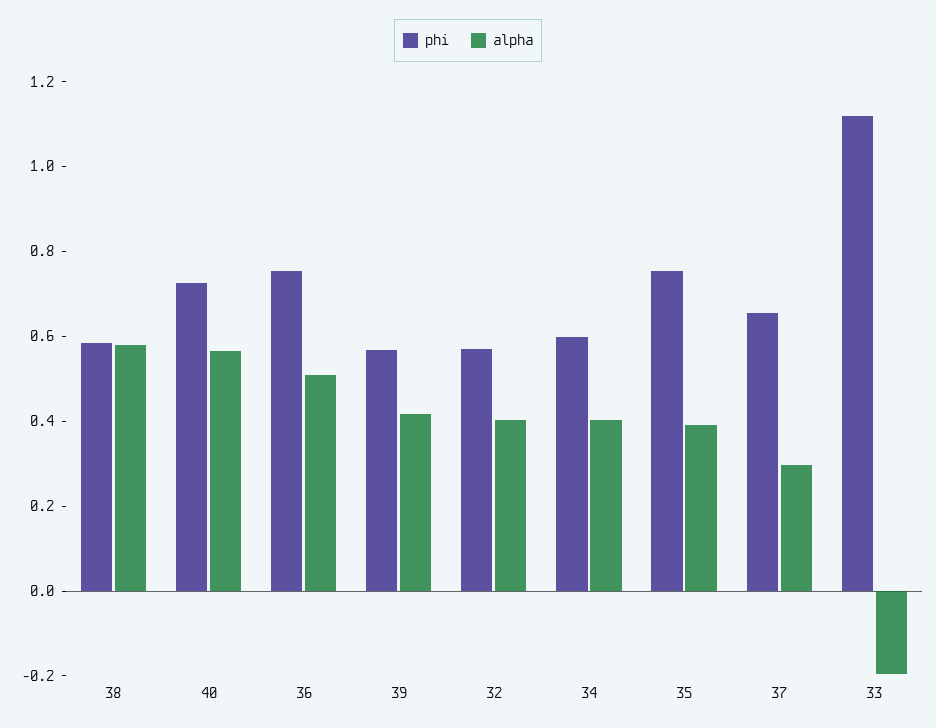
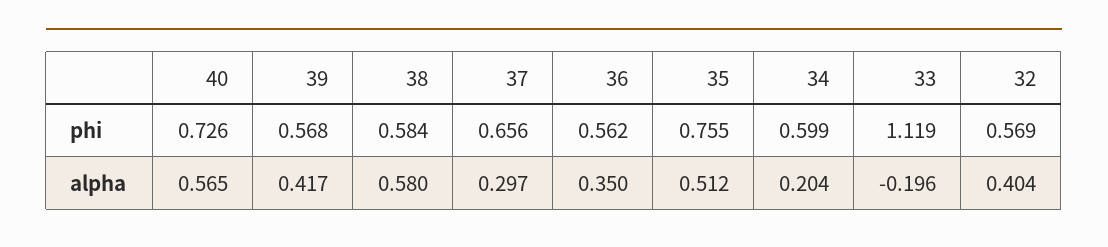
phi, 36: 0.75 -> 0.562
alpha, 36: 0.5 -> 0.35
alpha, 34: 0.4 -> 0.204
alpha, 35: 0.4 -> 0.512

